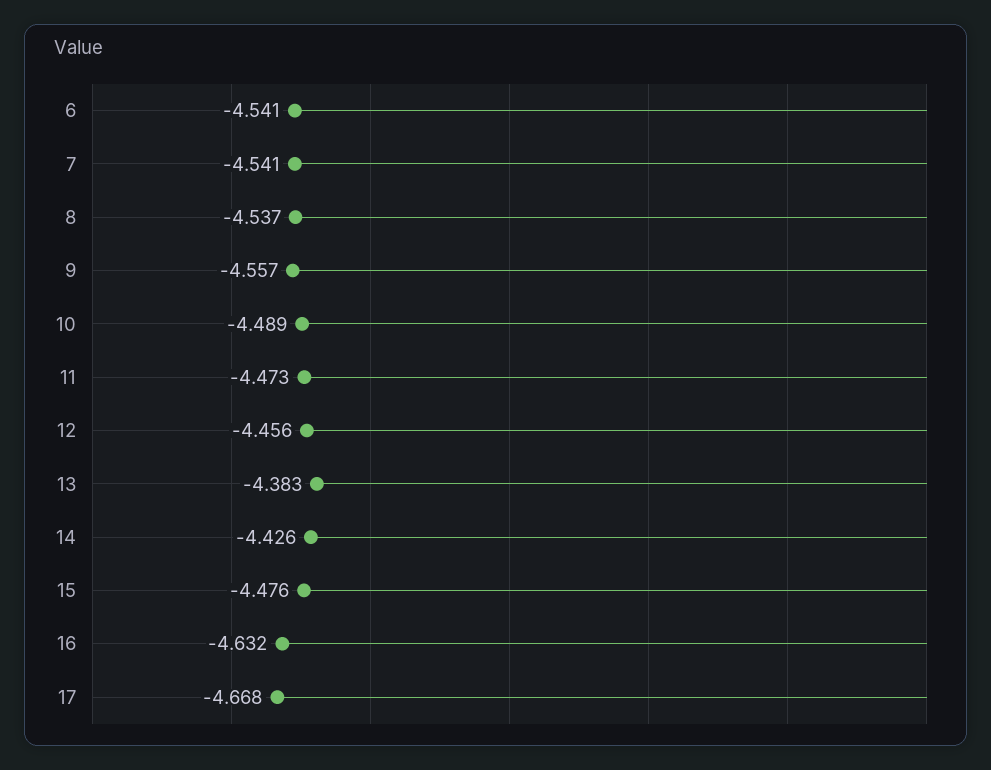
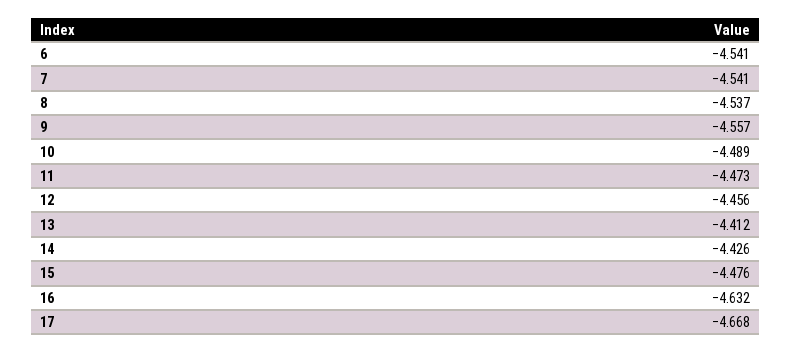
13: -4.383 -> -4.412

